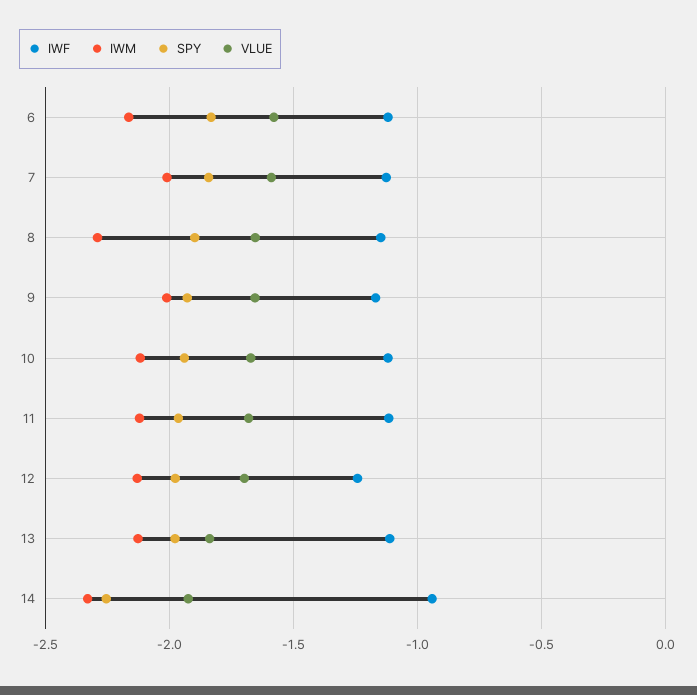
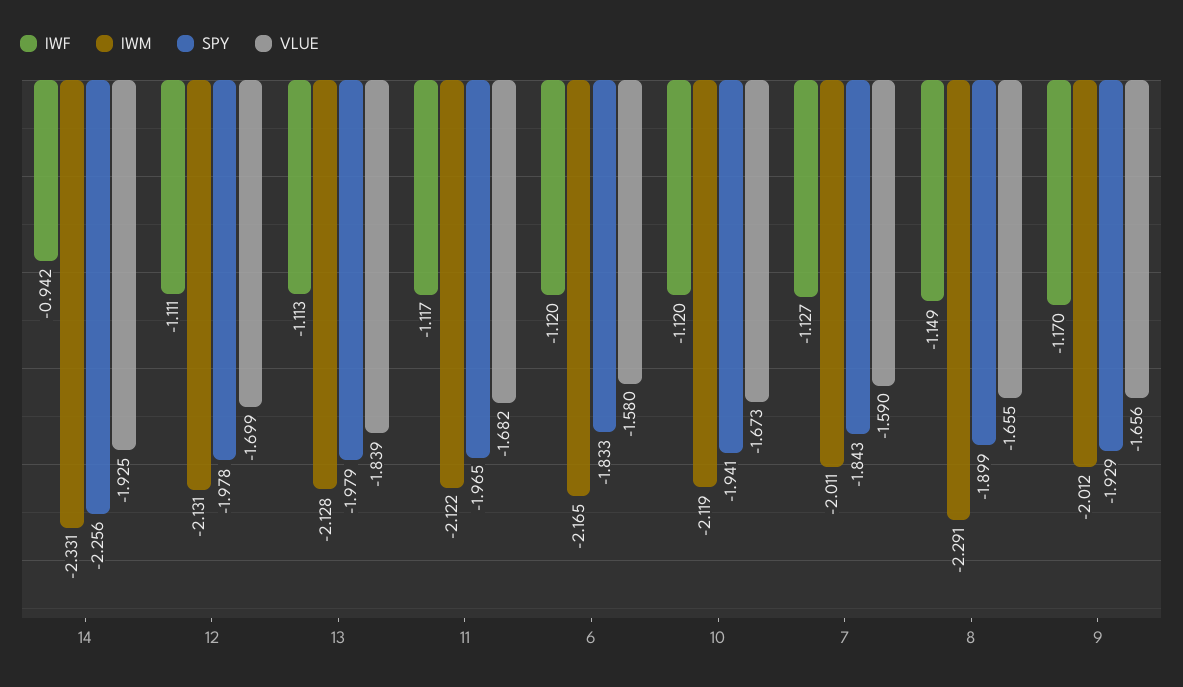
IWF, 12: -1.25 -> -1.111

